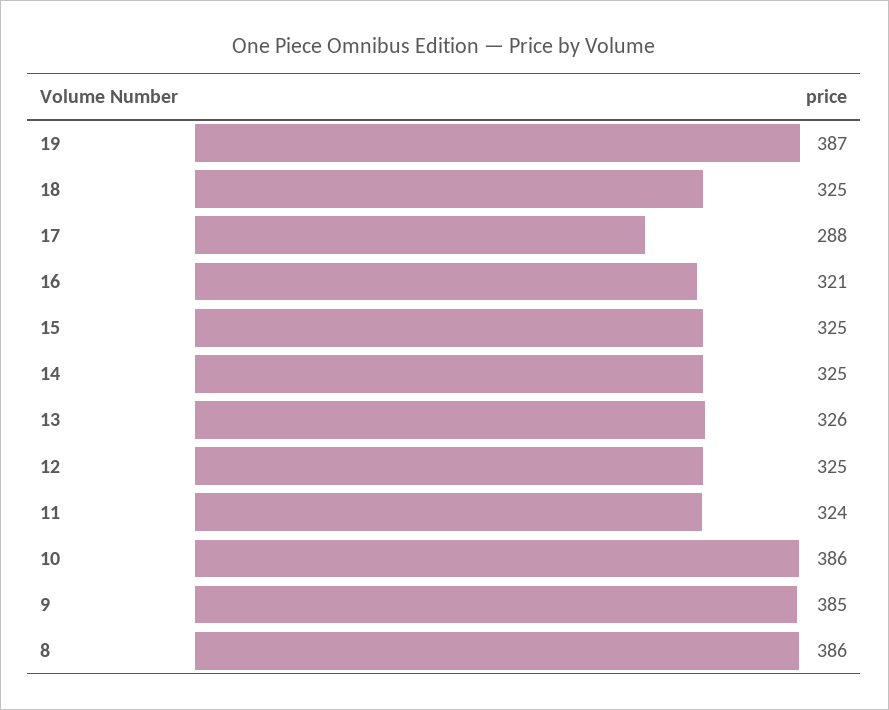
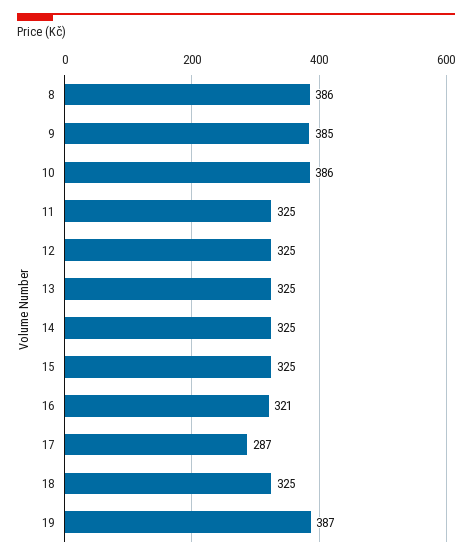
17: 288 -> 287
13: 326 -> 325
11: 324 -> 325

